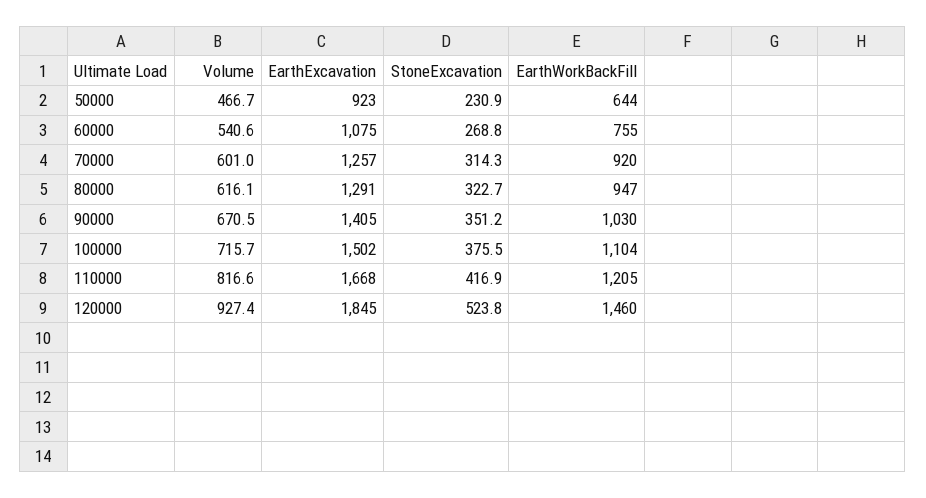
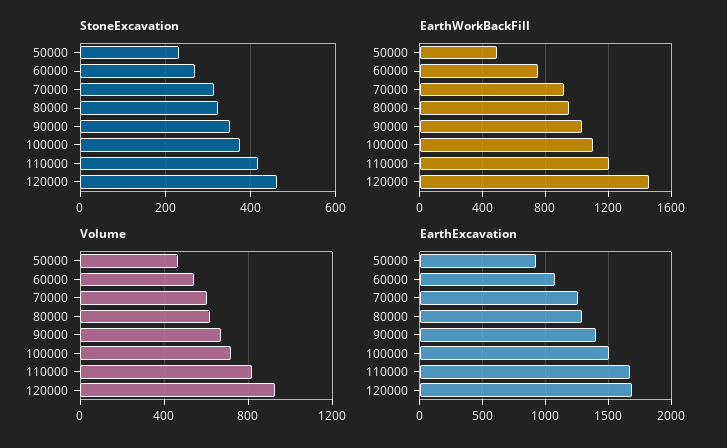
EarthWorkBackFill, 50000: 644 -> 500
EarthExcavation, 120000: 1845 -> 1700
StoneExcavation, 120000: 523.8 -> 460

